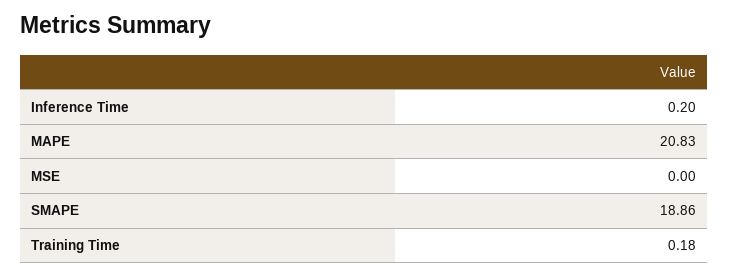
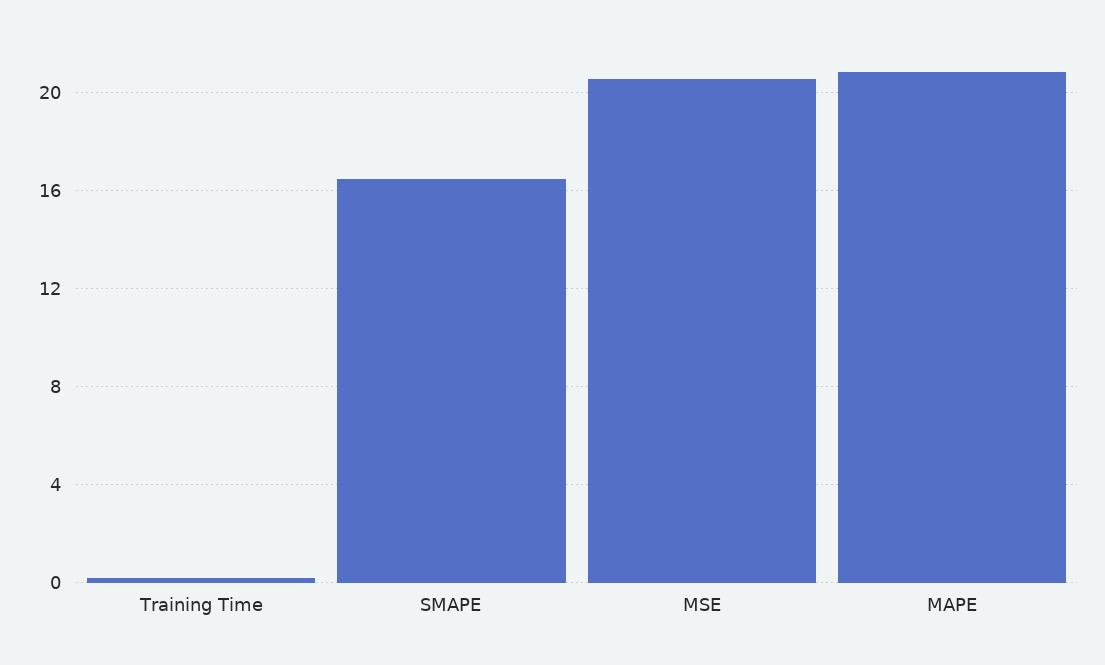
Inference Time: 0.2 -> none
MSE: 0 -> 20.5
SMAPE: 18.86 -> 16.5

